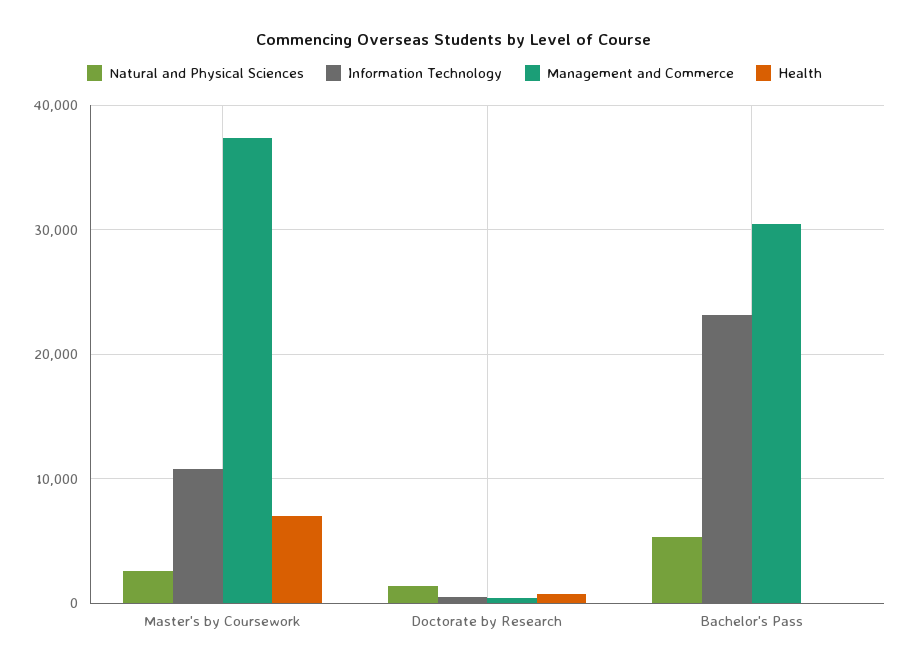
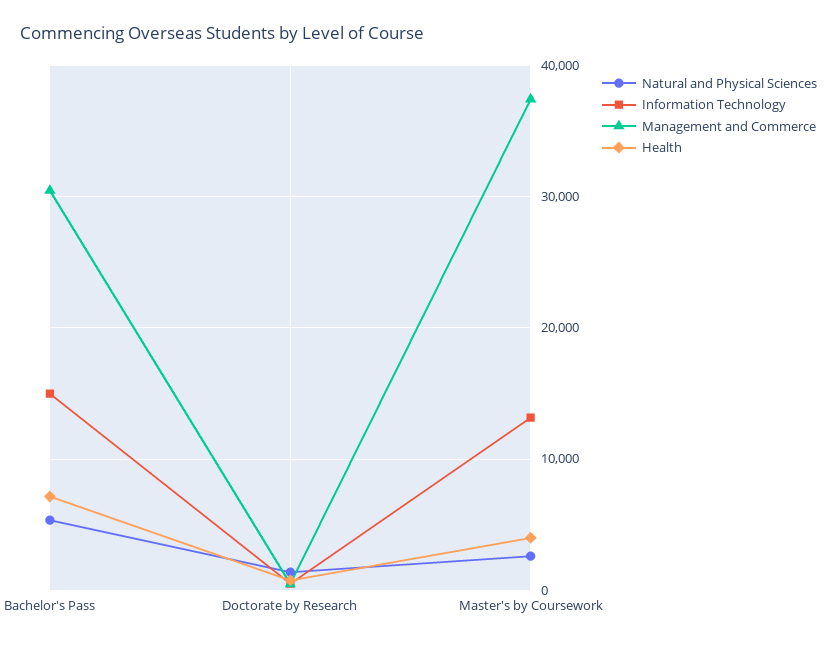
Information Technology, Master's by Coursework: 11000 -> 13000
Health, Master's by Coursework: 7000 -> 4000
Information Technology, Bachelor's Pass: 23000 -> 15000
Health, Bachelor's Pass: 0 -> 7000

